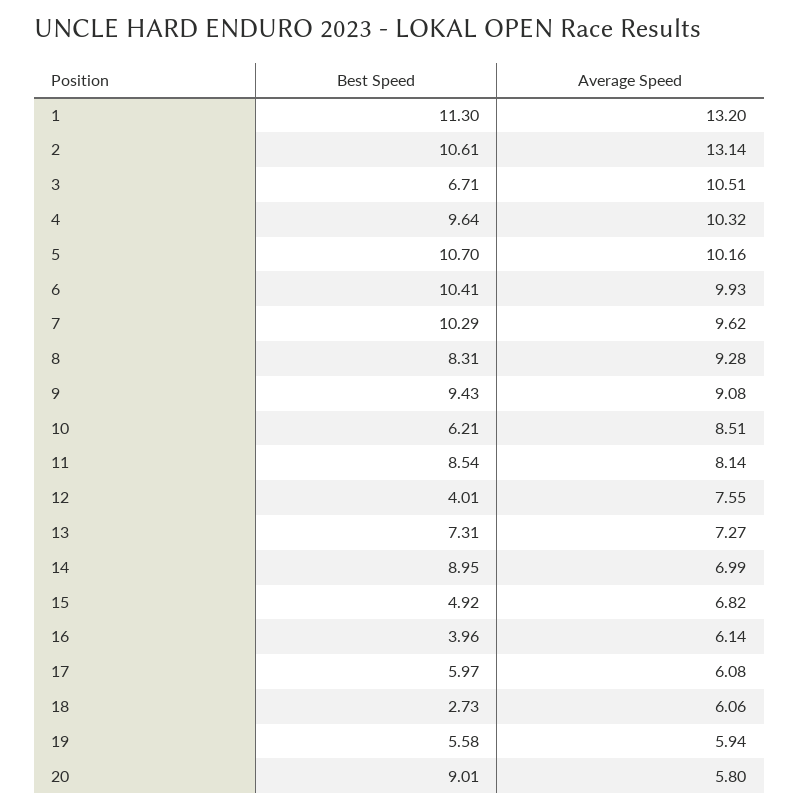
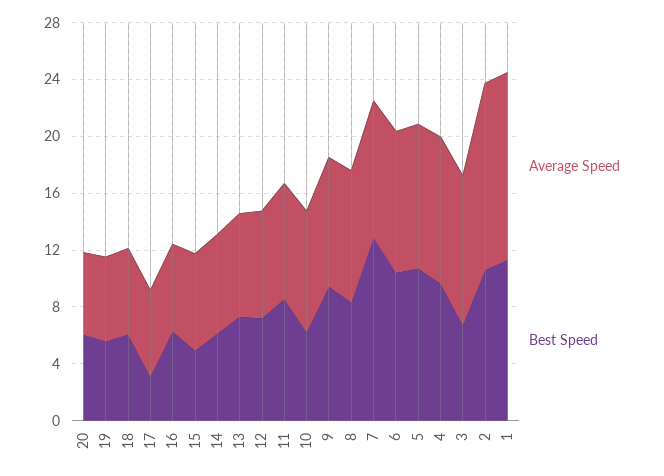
Best Speed, 7: 10.29 -> 13
Best Speed, 12: 4.01 -> 7
Best Speed, 14: 8.95 -> 6
Best Speed, 16: 3.96 -> 6
Best Speed, 17: 5.97 -> 3
Best Speed, 18: 2.73 -> 6
Best Speed, 20: 9.01 -> 6

